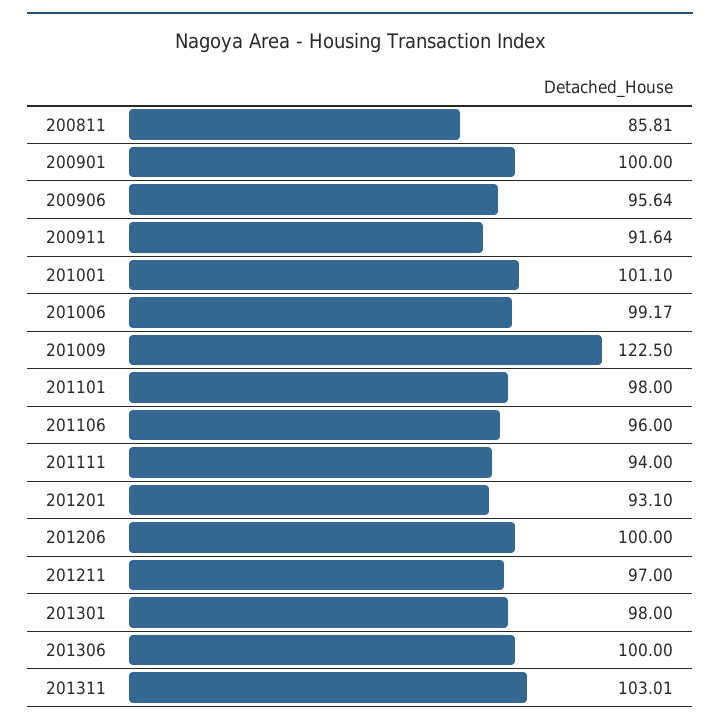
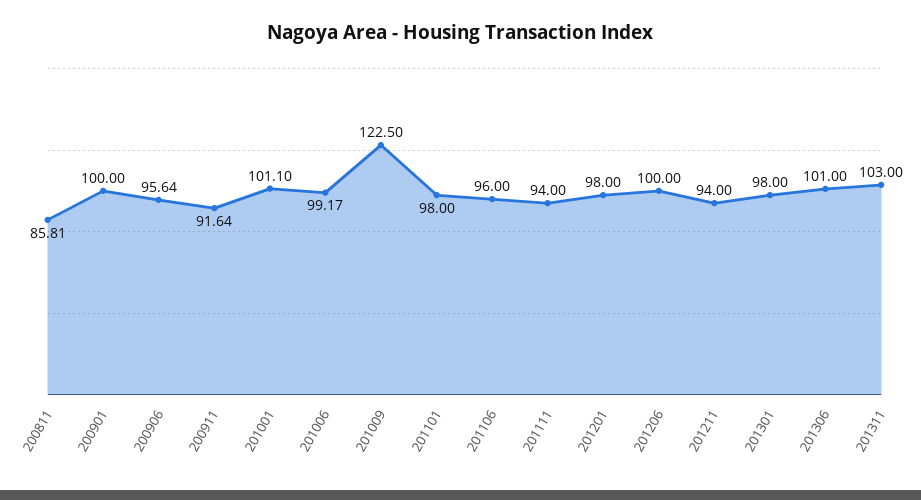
201201: 93.1 -> 98
201211: 97 -> 94
201306: 100 -> 101
201311: 103.01 -> 103

